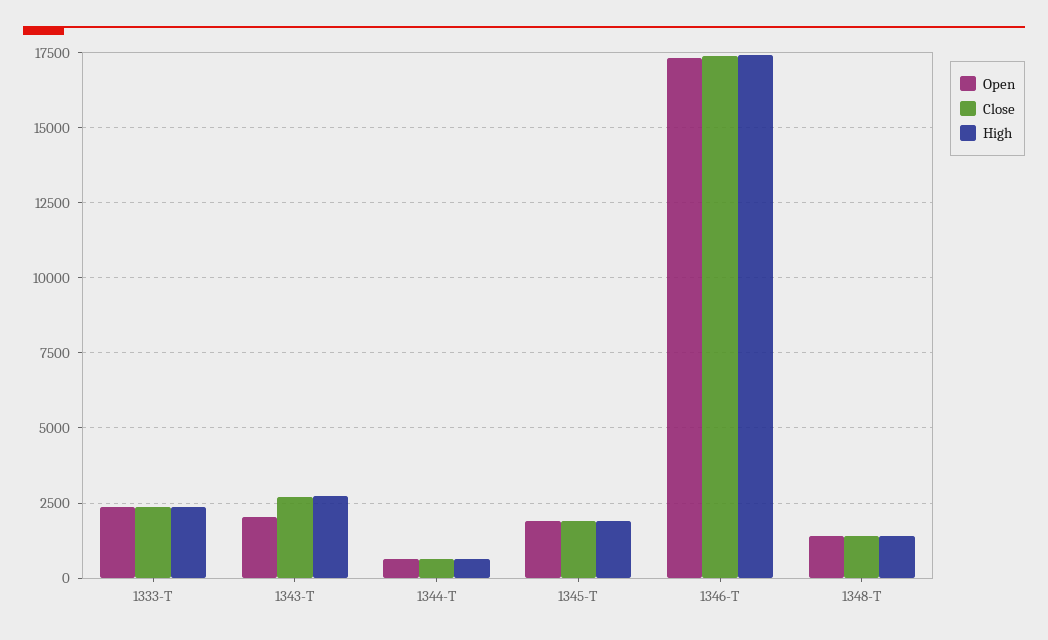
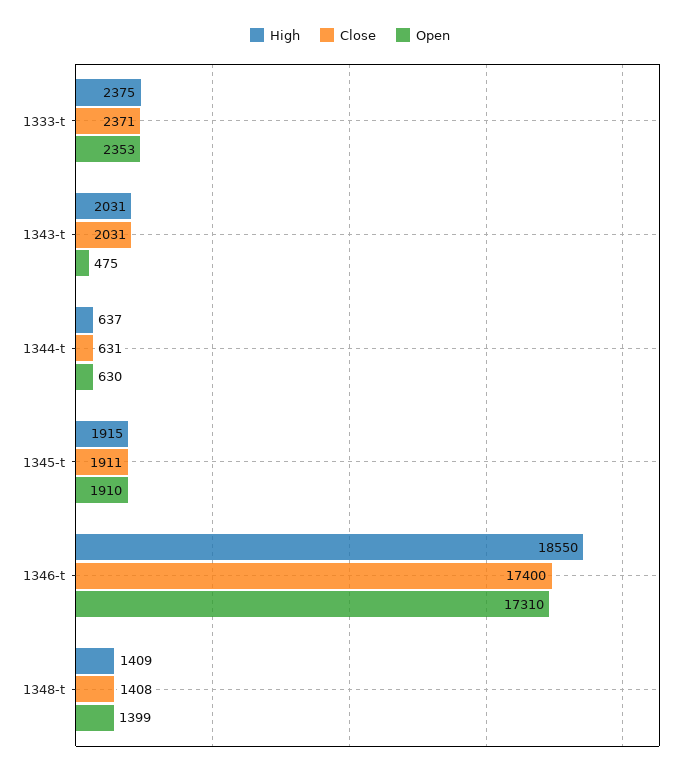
Open, 1343-T: 2000 -> 475
Close, 1343-T: 2750 -> 2031
High, 1343-T: 2750 -> 2031
High, 1346-T: 17500 -> 18550

